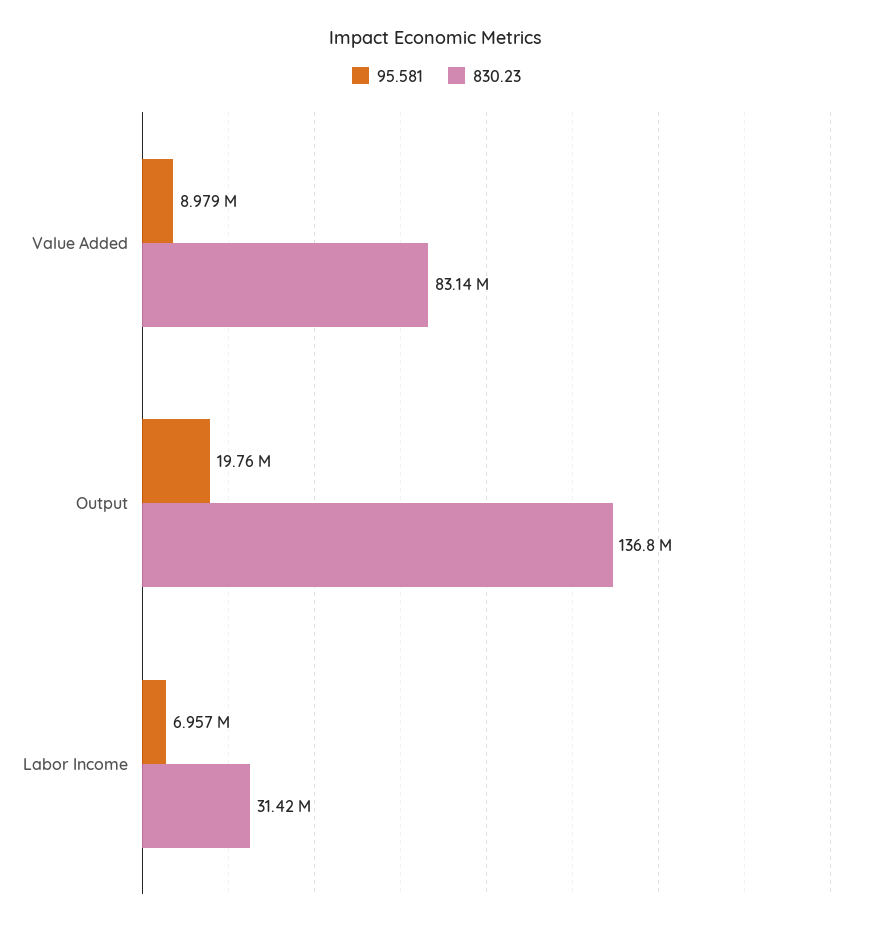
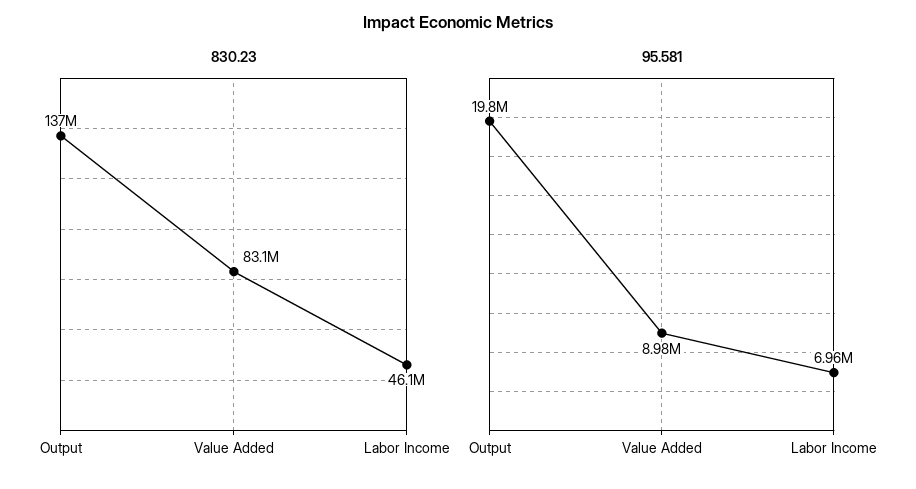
830.23, Labor Income: 31420000 -> 46100000

